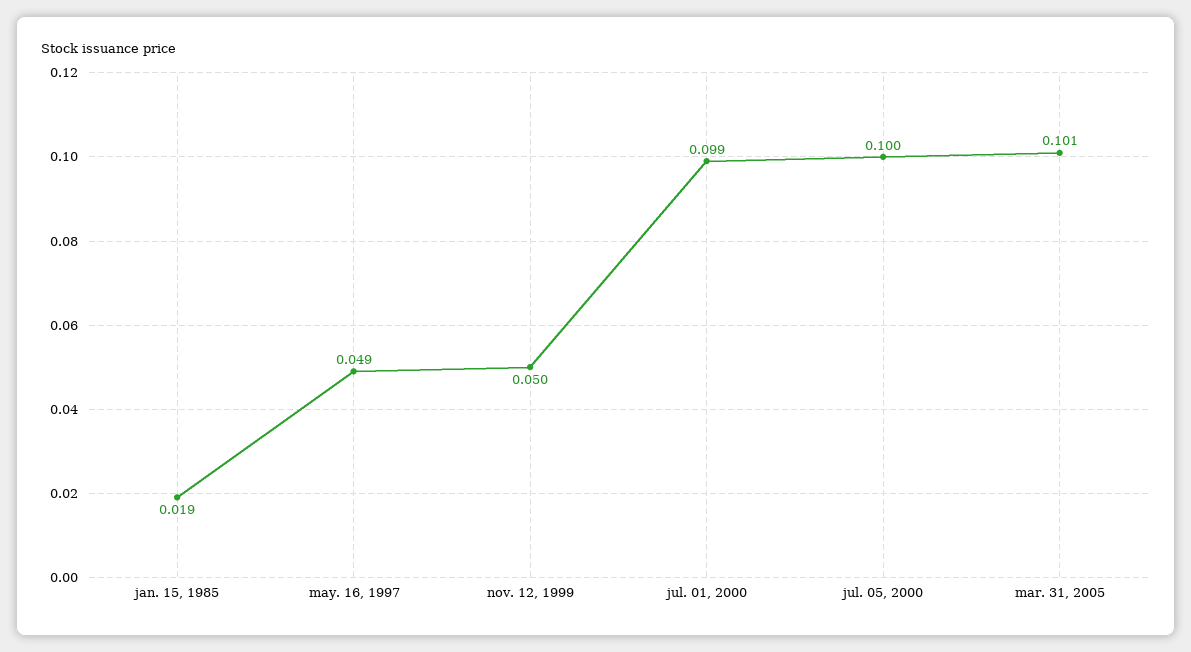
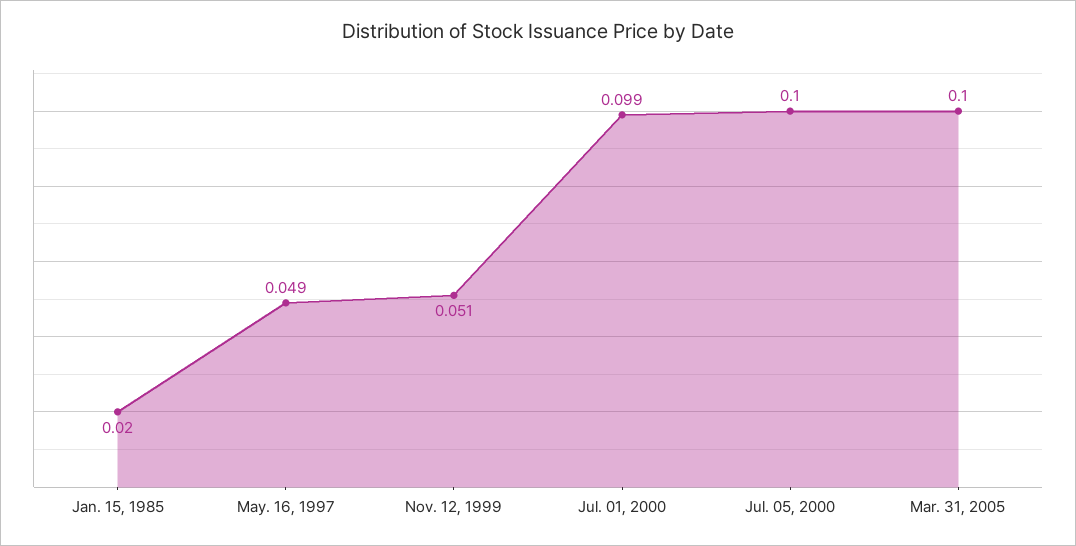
jan. 15, 1985: 0.019 -> 0.02
nov. 12, 1999: 0.05 -> 0.051
mar. 31, 2005: 0.101 -> 0.1

